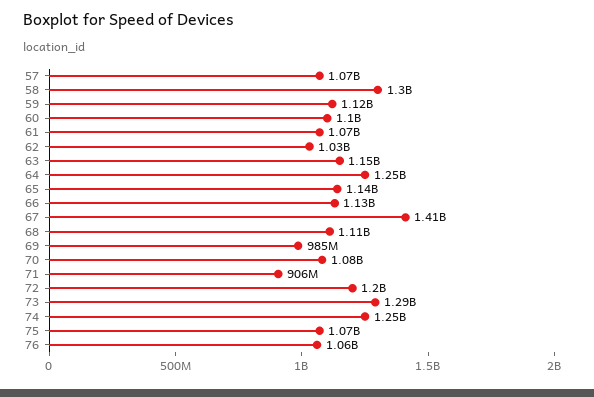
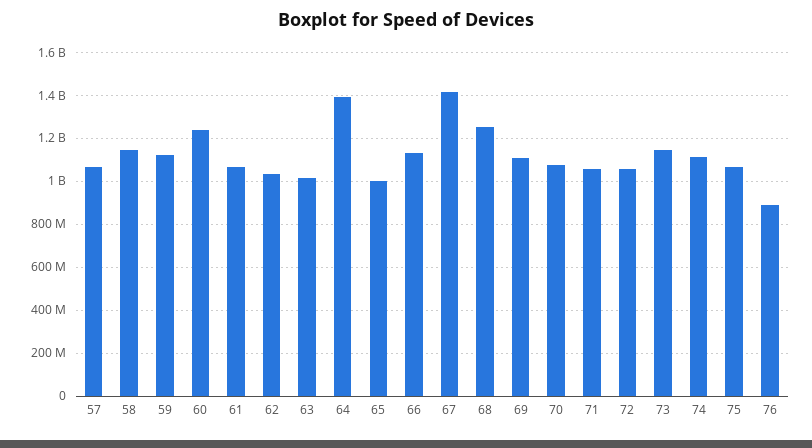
58: 1300000000 -> 1150000000
60: 1100000000 -> 1250000000
63: 1150000000 -> 1000000000
64: 1250000000 -> 1400000000
65: 1140000000 -> 1000000000
68: 1110000000 -> 1250000000
69: 985000000 -> 1100000000
71: 906000000 -> 1050000000
72: 1200000000 -> 1050000000
73: 1290000000 -> 1150000000
74: 1250000000 -> 1100000000
76: 1060000000 -> 900000000

